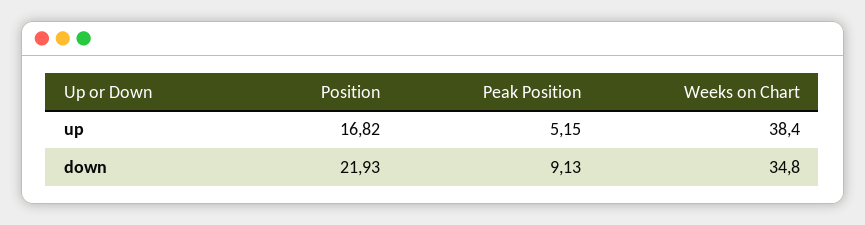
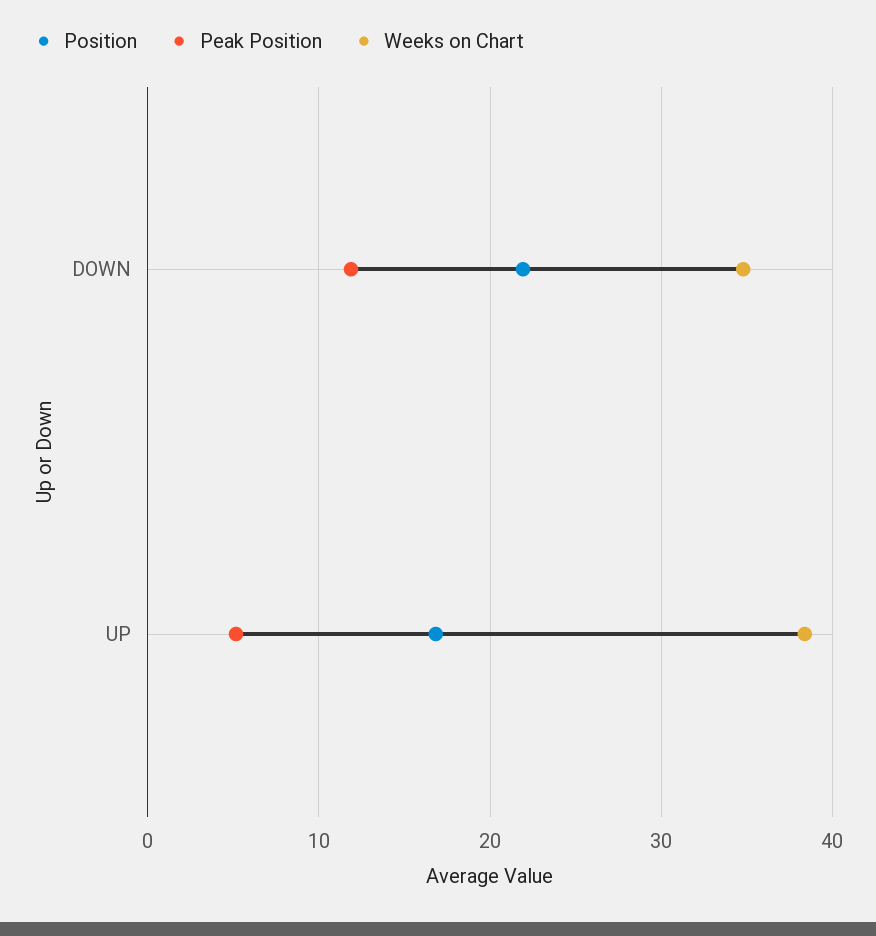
Peak Position, down: 9.13 -> 12

